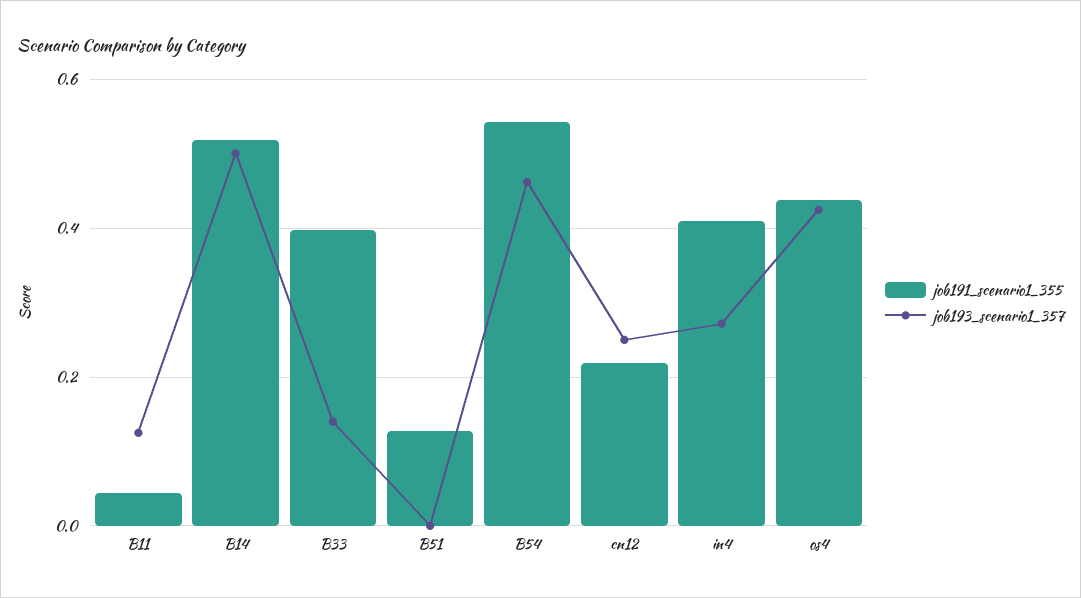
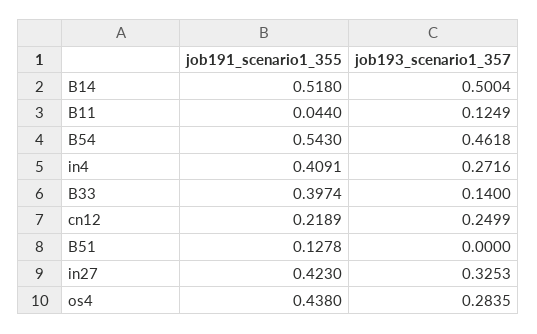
job193_scenario1_357, os4: 0.42 -> 0.2835
job191_scenario1_355, in27: none -> 0.423
job193_scenario1_357, in27: none -> 0.3253

